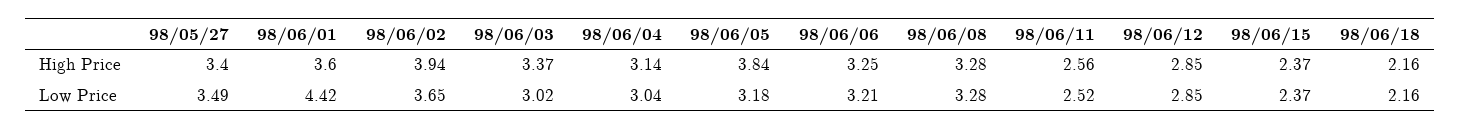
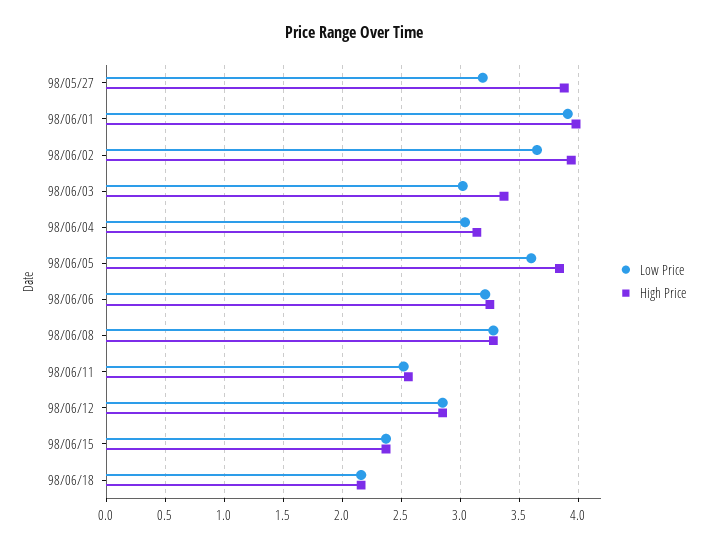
High Price, 98/05/27: 3.4 -> 3.9
High Price, 98/06/01: 3.6 -> 4
Low Price, 98/05/27: 3.49 -> 3.2
Low Price, 98/06/01: 4.42 -> 3.9
Low Price, 98/06/05: 3.18 -> 3.6

